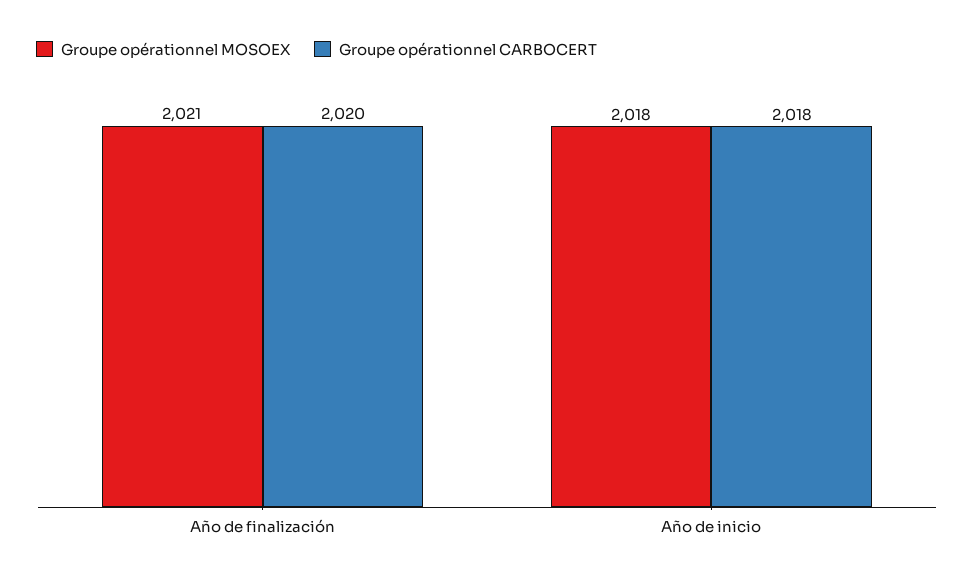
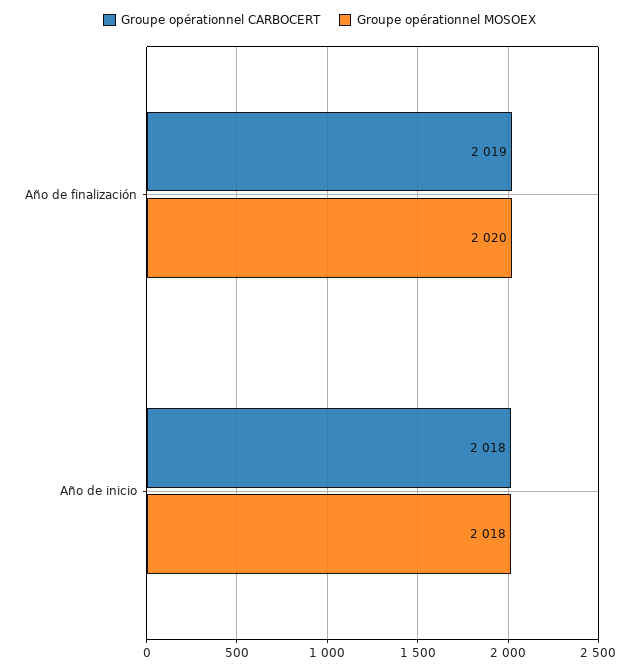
Groupe opérationnel MOSOEX, Año de finalización: 2021 -> 2020
Groupe opérationnel CARBOCERT, Año de finalización: 2020 -> 2019

